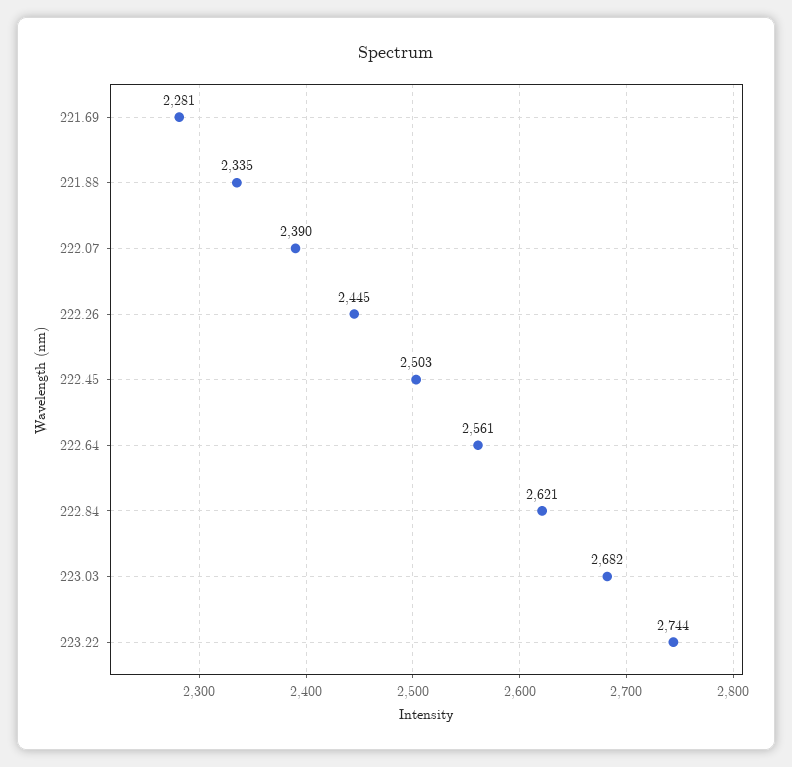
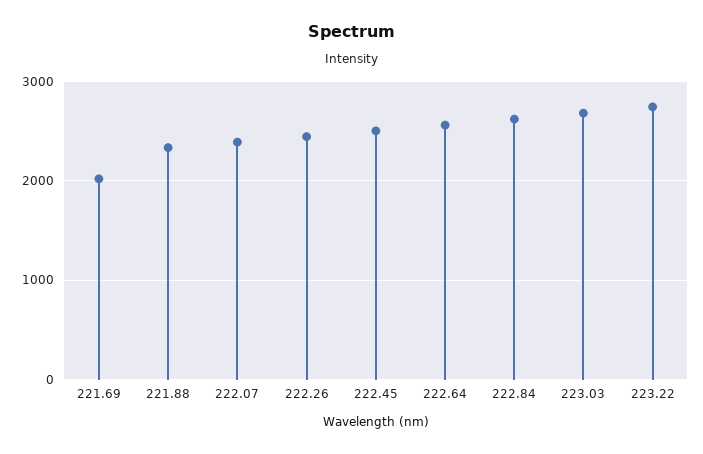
221.69: 2281 -> 2000

